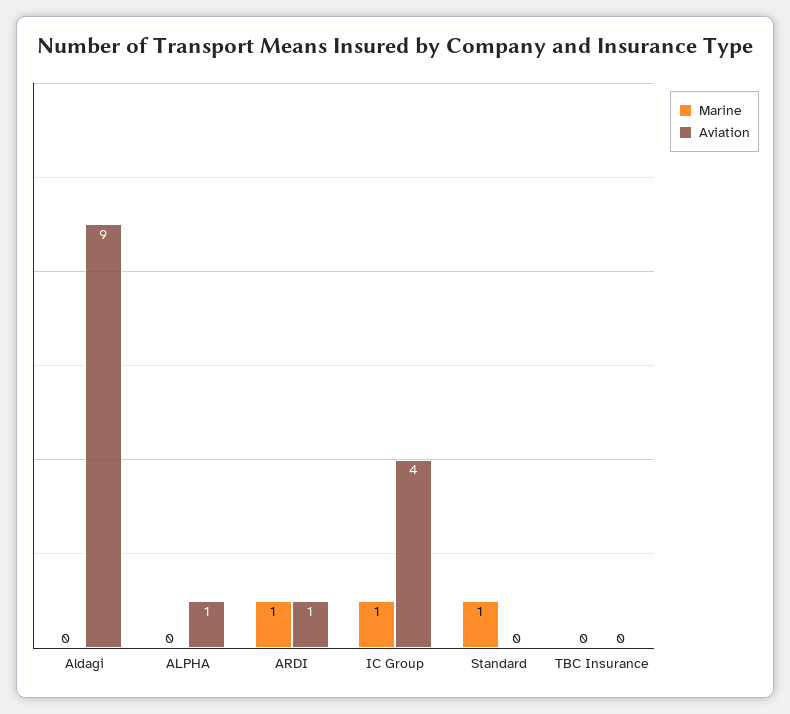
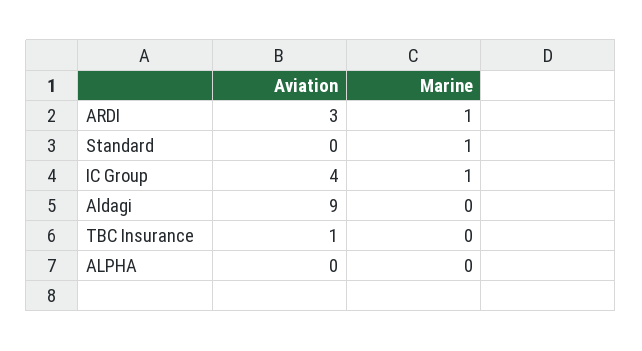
Aviation, ALPHA: 1 -> 0
Aviation, ARDI: 1 -> 3
Aviation, TBC Insurance: 0 -> 1

